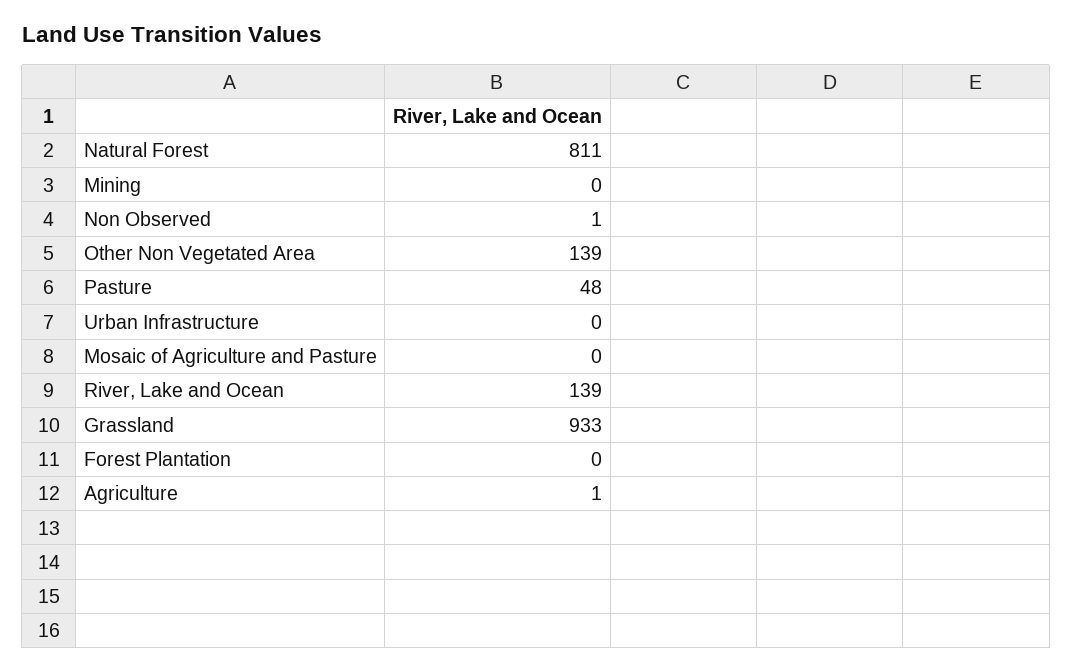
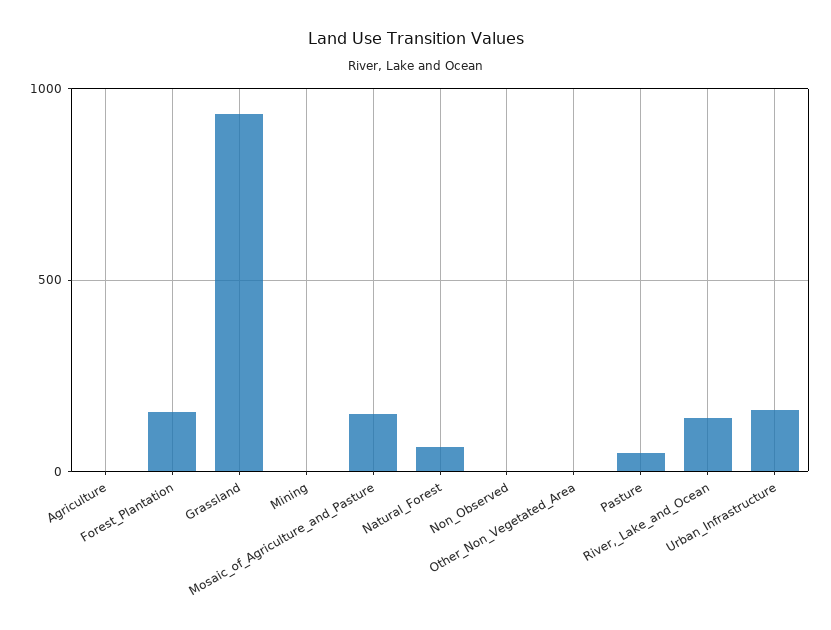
Natural Forest: 811 -> 50
Other Non Vegetated Area: 139 -> 0
Urban Infrastructure: 0 -> 150
Mosaic of Agriculture and Pasture: 0 -> 150
Forest Plantation: 0 -> 150

